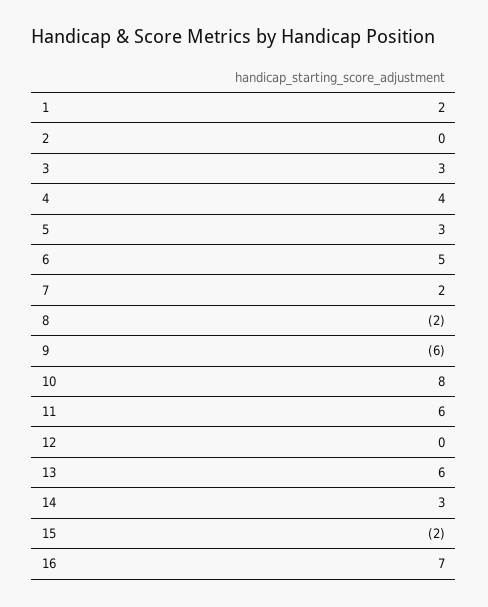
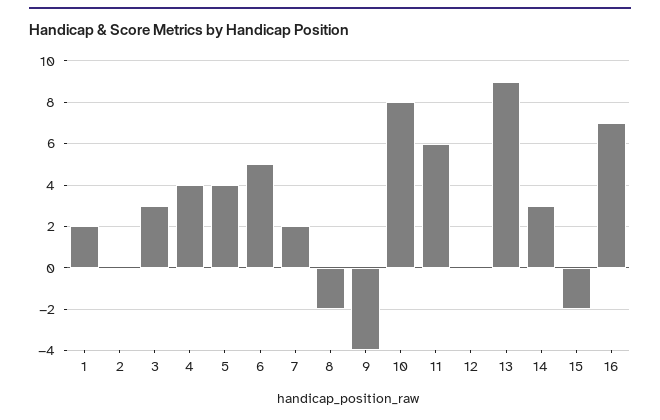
5: 3 -> 4
9: -6 -> -4
13: 6 -> 9

